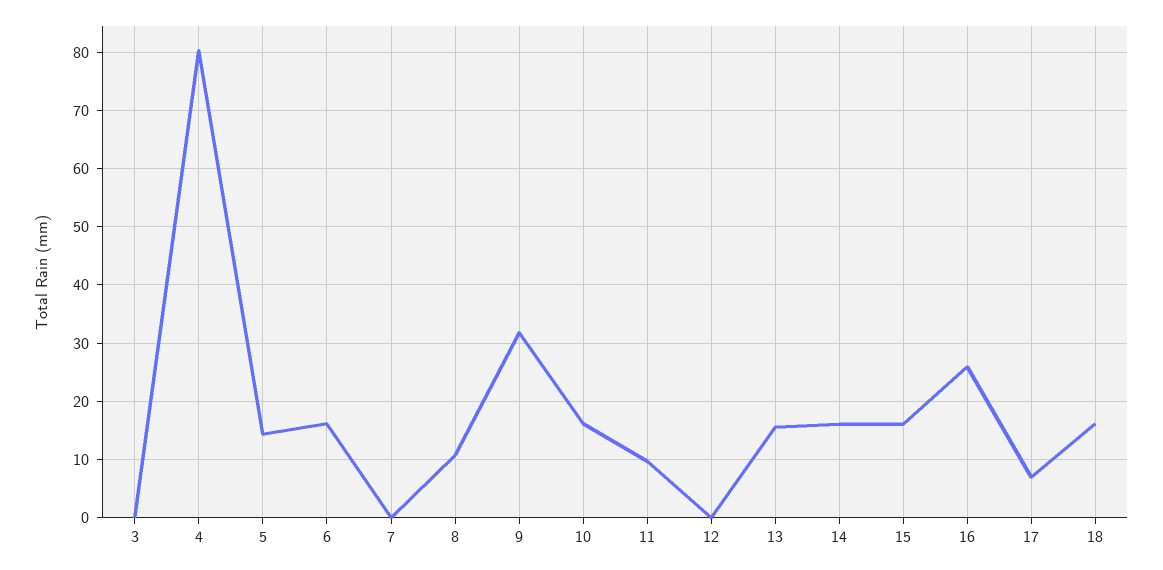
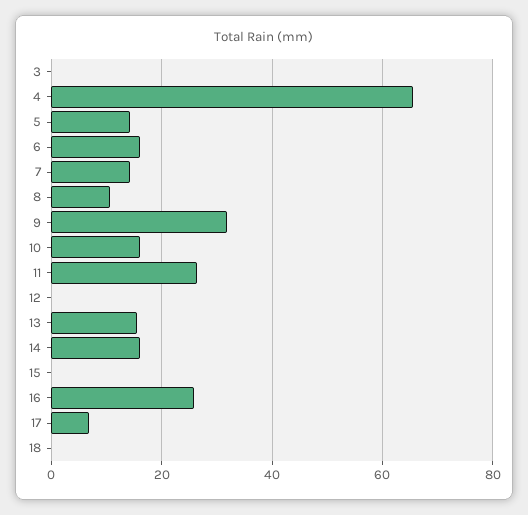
4: 80 -> 66
7: 0 -> 14
11: 10 -> 26
15: 16 -> 0
18: 16 -> 0

